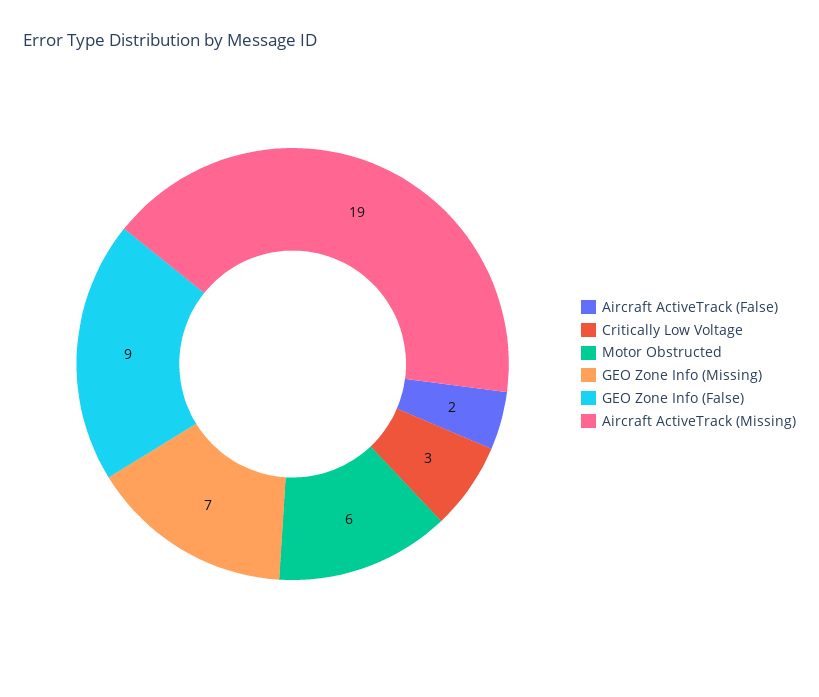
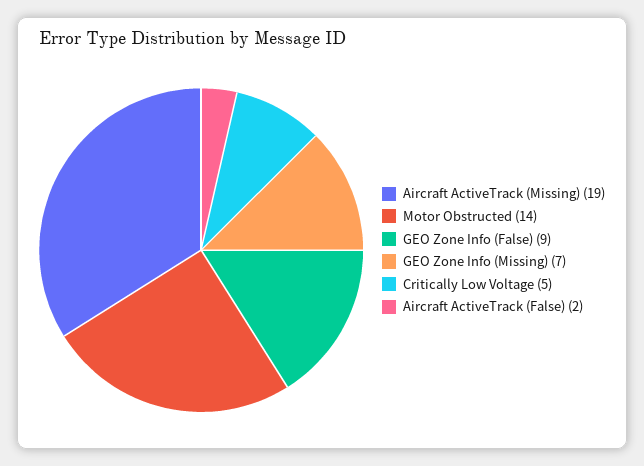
Critically Low Voltage: 3 -> 5
Motor Obstructed: 6 -> 14

